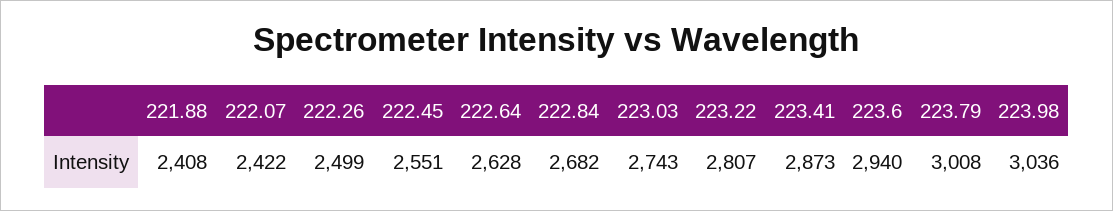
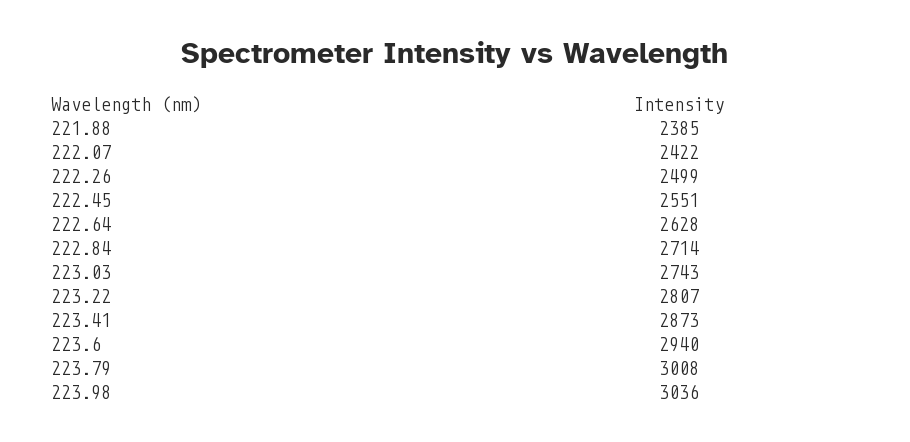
221.88: 2408 -> 2385
222.84: 2682 -> 2714

